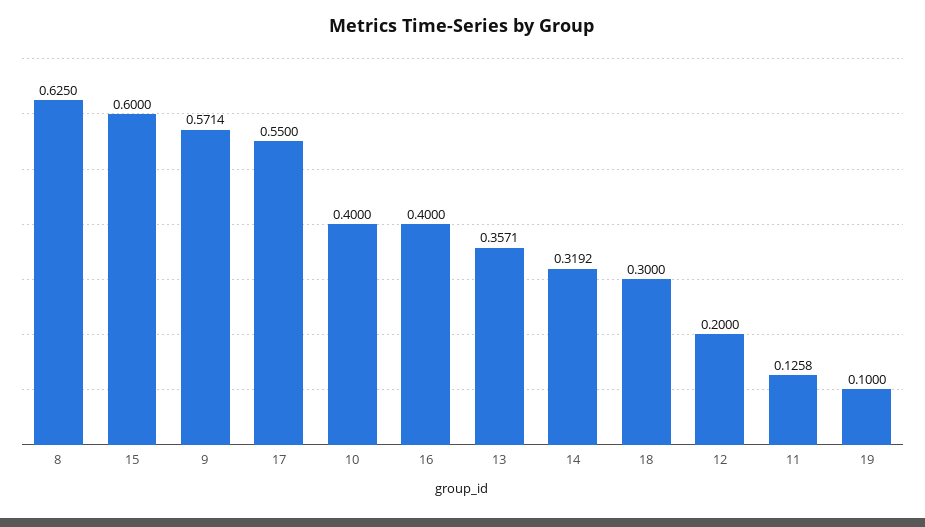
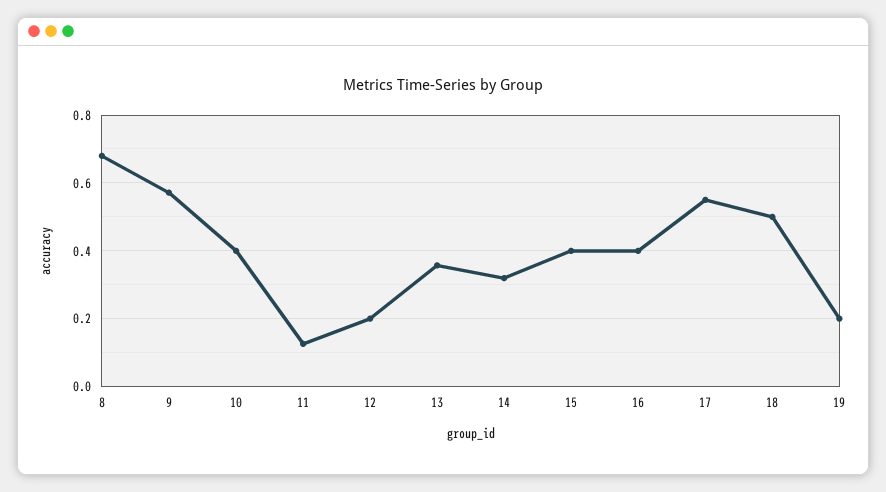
8: 0.625 -> 0.68
15: 0.6 -> 0.4
18: 0.3 -> 0.5
19: 0.1 -> 0.2

